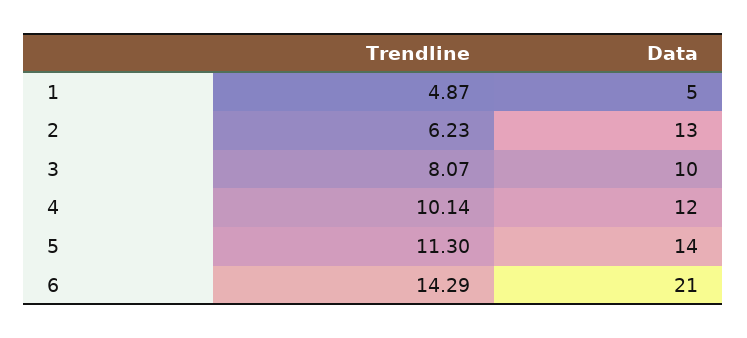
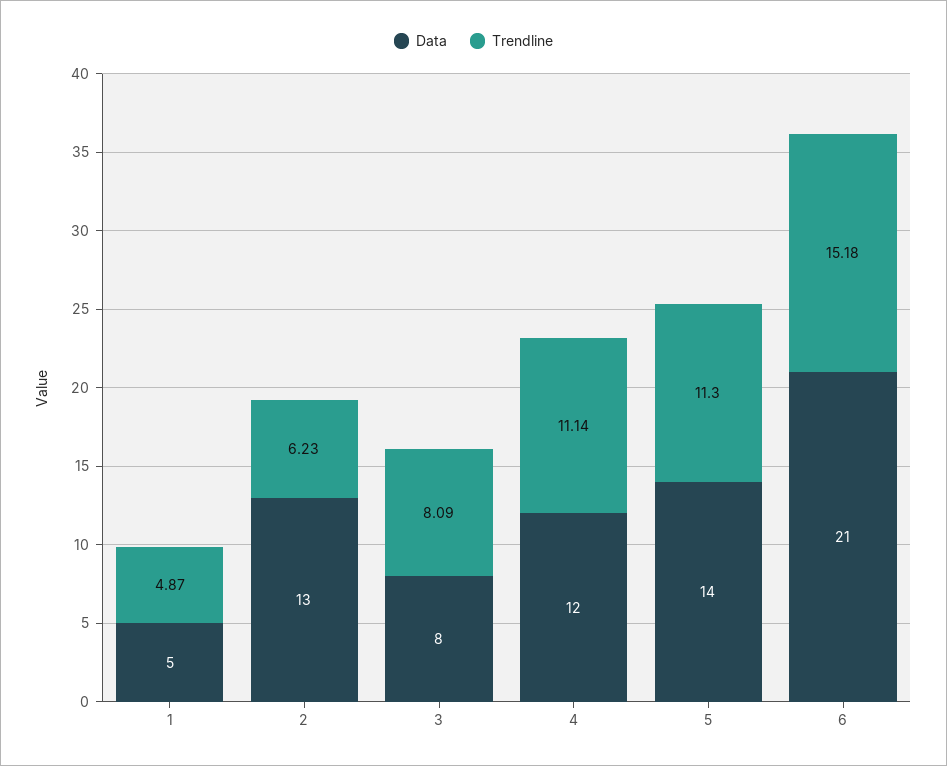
Trendline, 3: 8.07 -> 8.09
Data, 3: 10 -> 8
Trendline, 4: 10.14 -> 11.14
Trendline, 6: 14.29 -> 15.18

